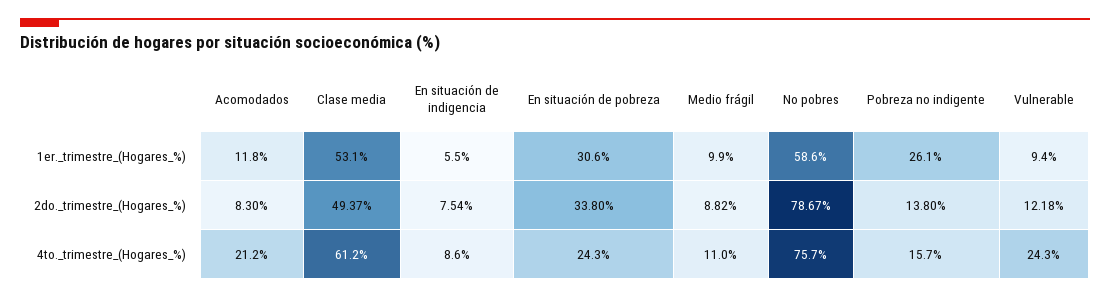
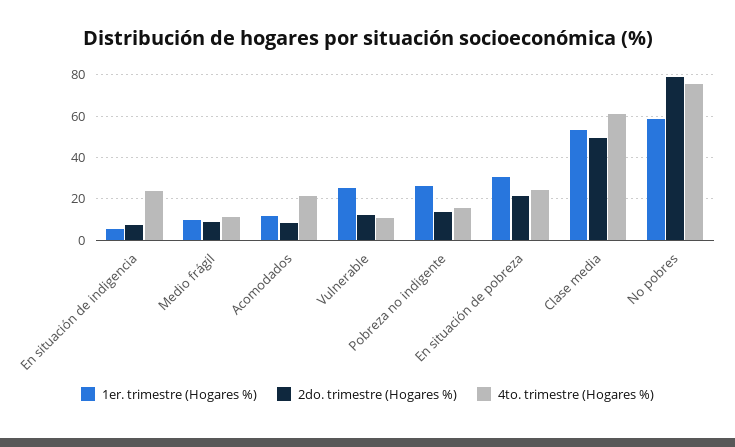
1er._trimestre_(Hogares_%), Vulnerable: 9.4 -> 25
2do._trimestre_(Hogares_%), En situación de pobreza: 33.8 -> 20
4to._trimestre_(Hogares_%), En situación de indigencia: 8.6 -> 25
4to._trimestre_(Hogares_%), Vulnerable: 24.3 -> 10

